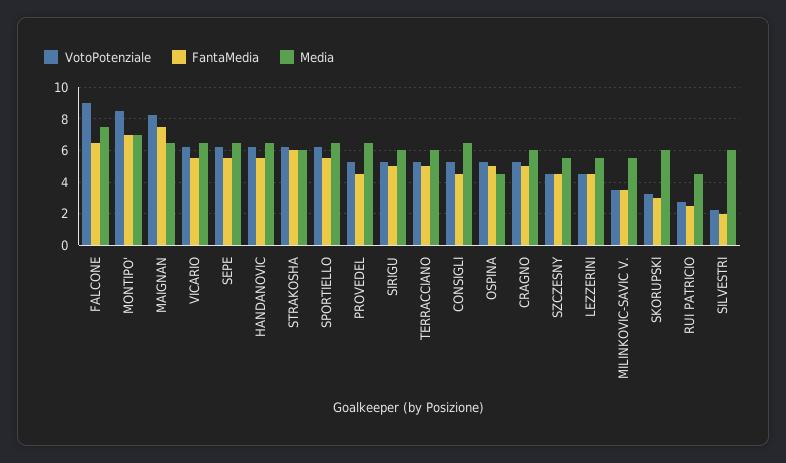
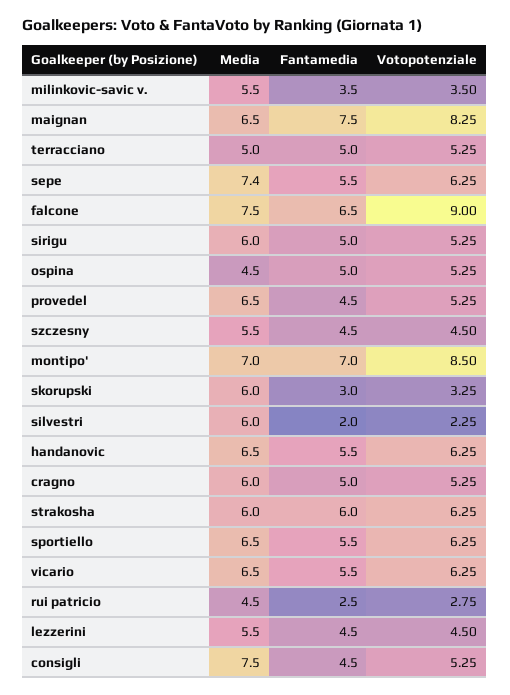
Media, SEPE: 6.5 -> 7.4
Media, TERRACCIANO: 6 -> 5
Media, CONSIGLI: 6.5 -> 7.5

